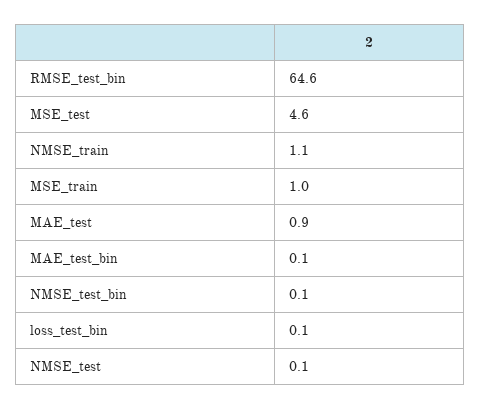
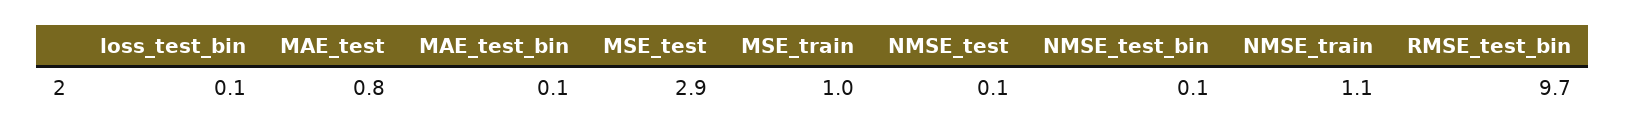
RMSE_test_bin: 64.6 -> 9.7
MSE_test: 4.6 -> 2.9
MAE_test: 0.9 -> 0.8

